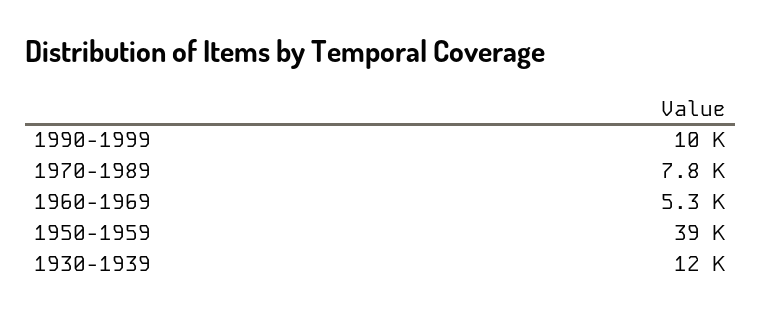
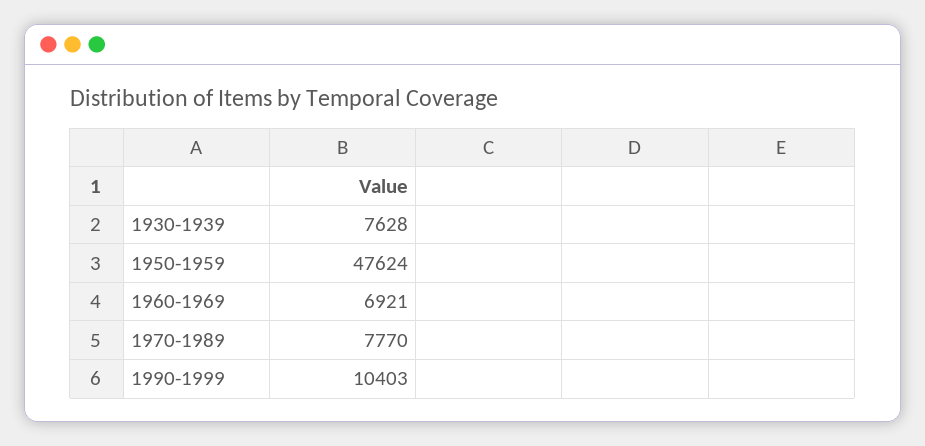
1960-1969: 5300 -> 6921
1950-1959: 39000 -> 47624
1930-1939: 12000 -> 7628

